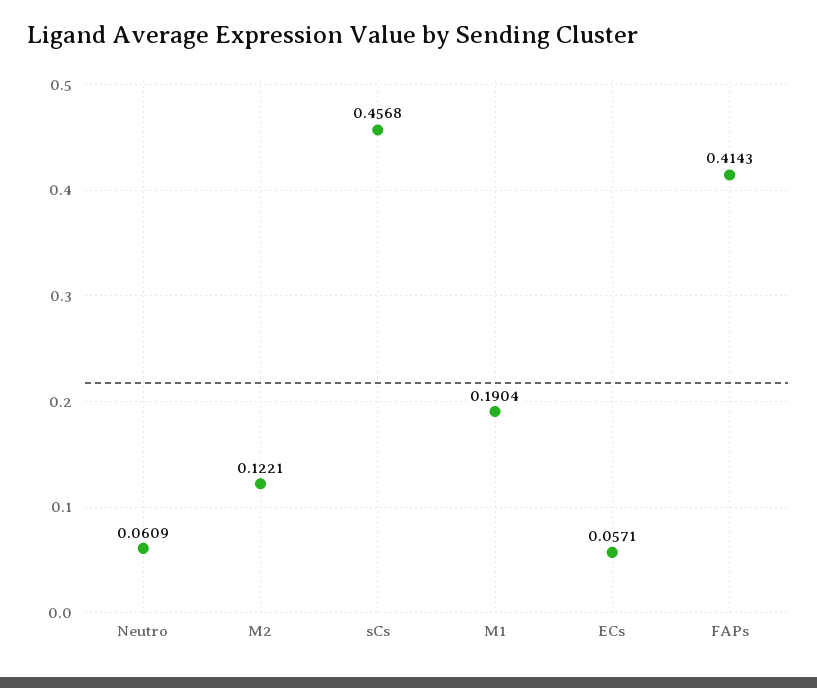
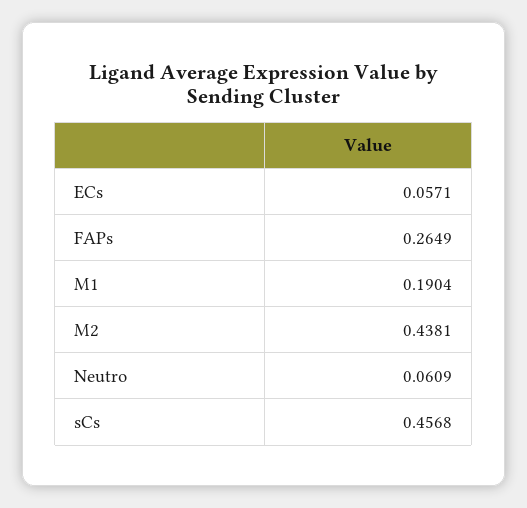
M2: 0.1221 -> 0.4381
FAPs: 0.4143 -> 0.2649

